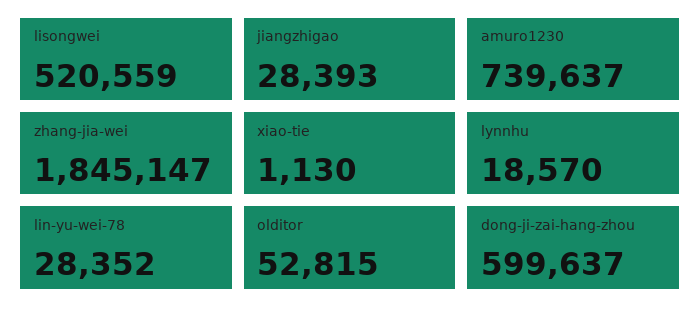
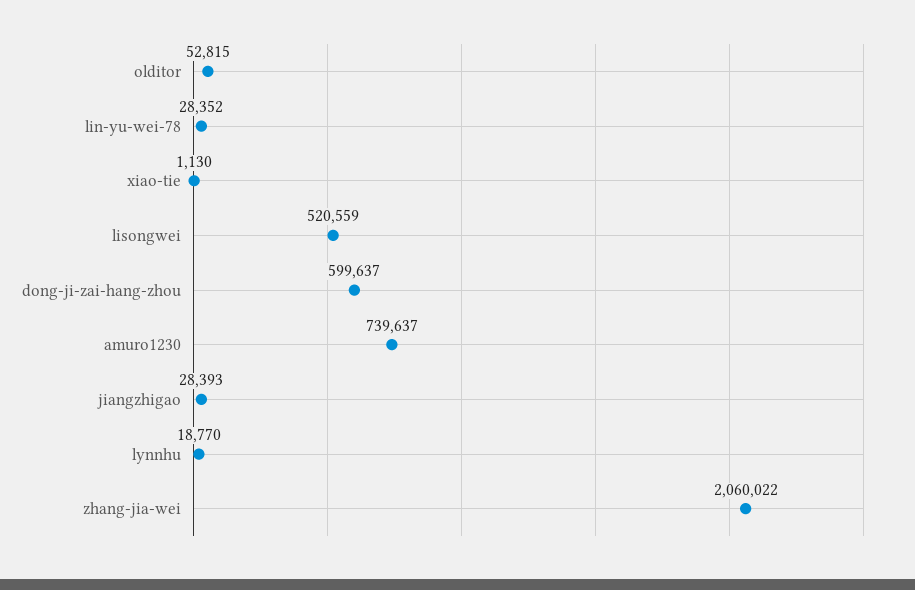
zhang-jia-wei: 1845147 -> 2060022
lynnhu: 18570 -> 18770

